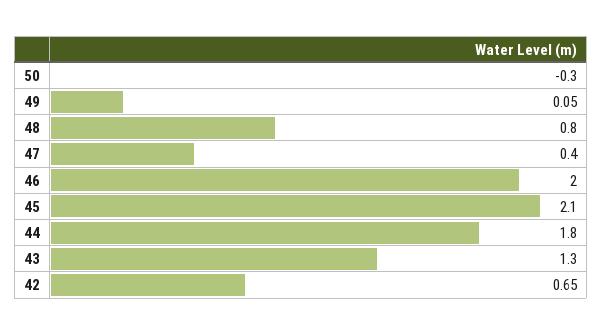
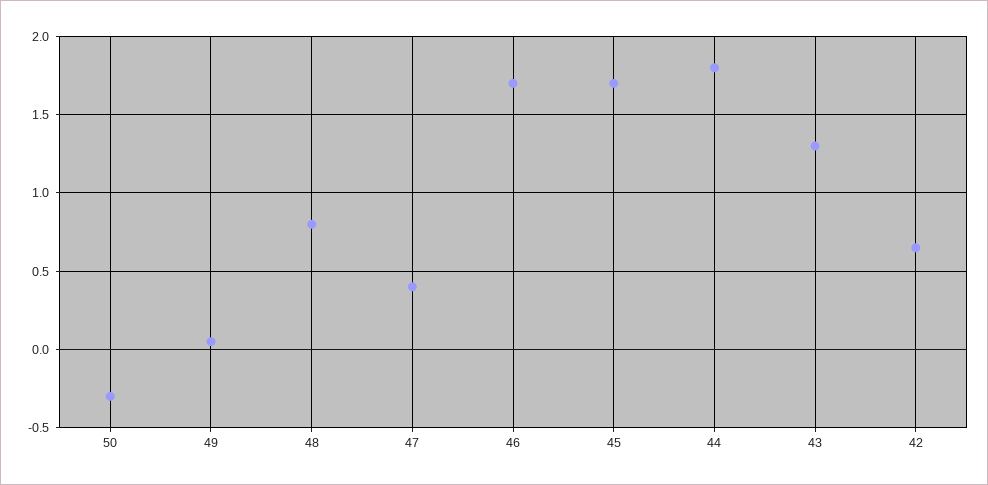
46: 2 -> 1.7
45: 2.1 -> 1.7

